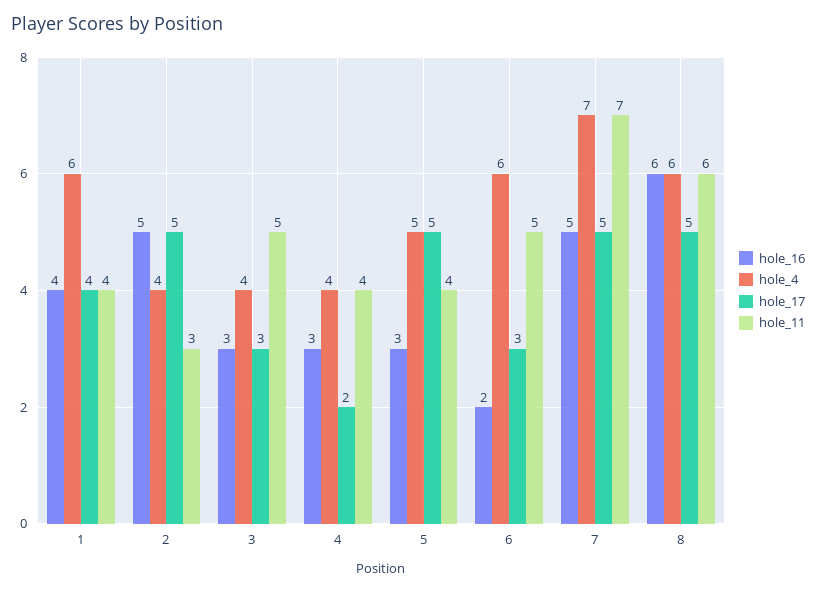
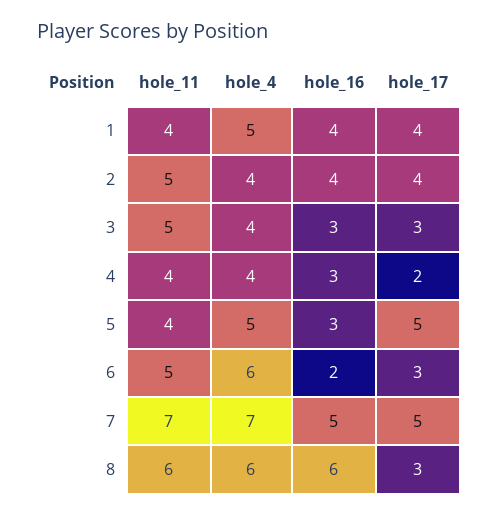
hole_4, 1: 6 -> 5
hole_16, 2: 5 -> 4
hole_17, 2: 5 -> 4
hole_11, 2: 3 -> 5
hole_17, 8: 5 -> 3

